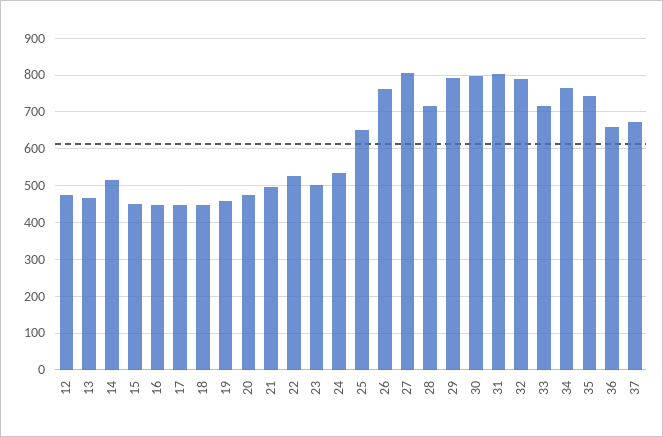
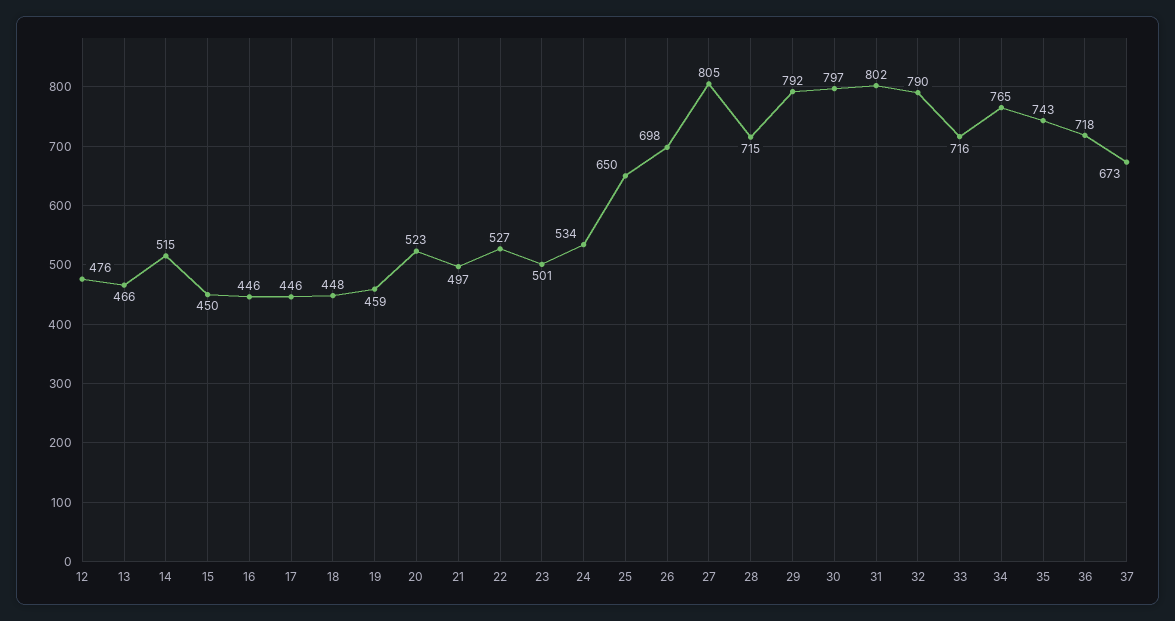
20: 480 -> 523
26: 760 -> 698
36: 660 -> 718

